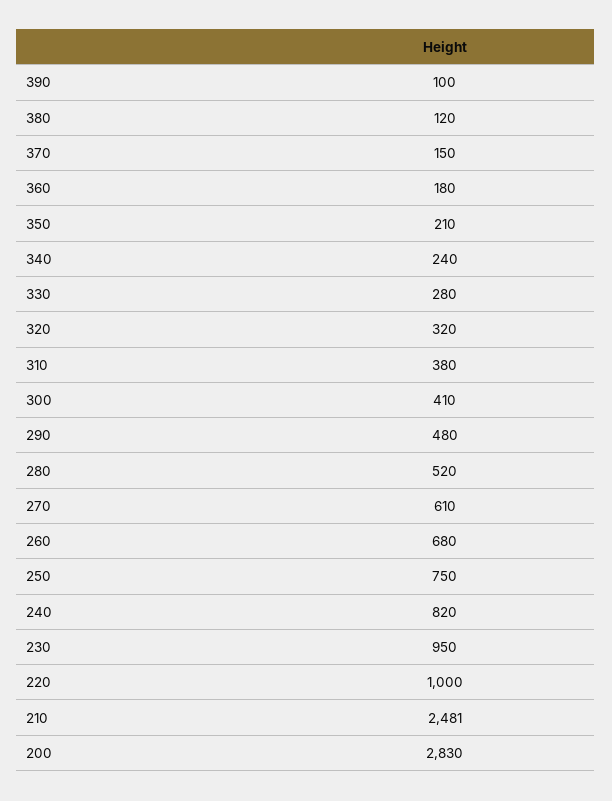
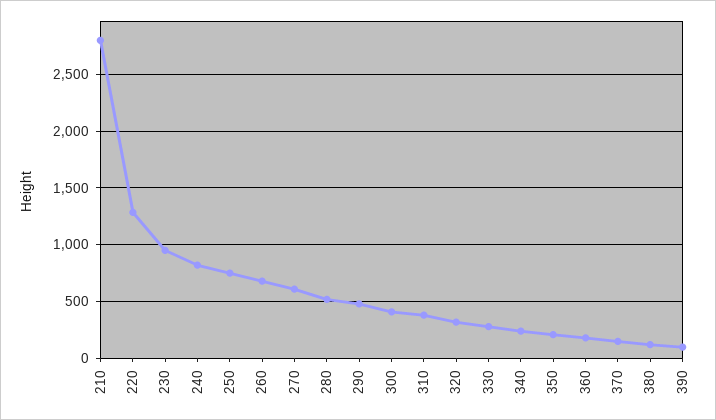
220: 1000 -> 1300
210: 2481 -> 2800
200: 2830 -> none

